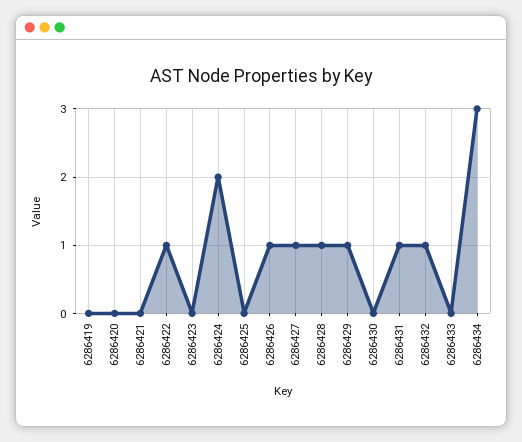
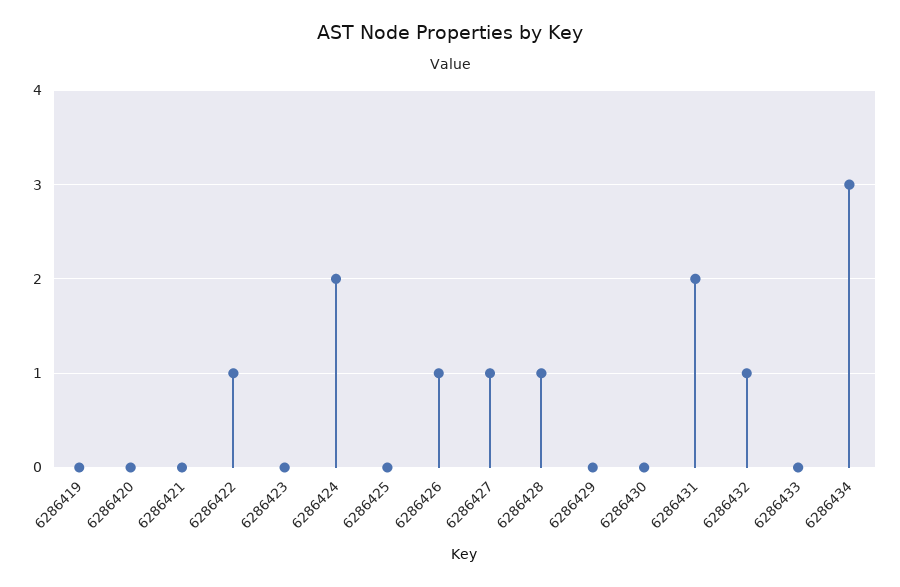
6286429: 1 -> 0
6286431: 1 -> 2

